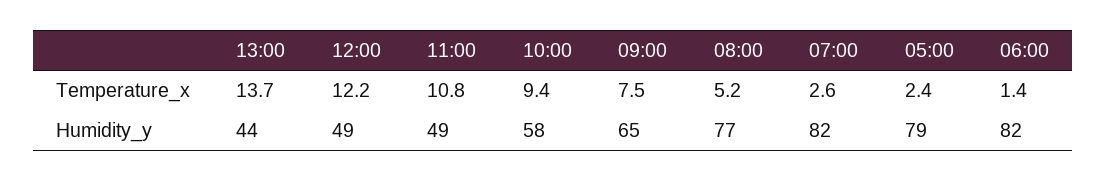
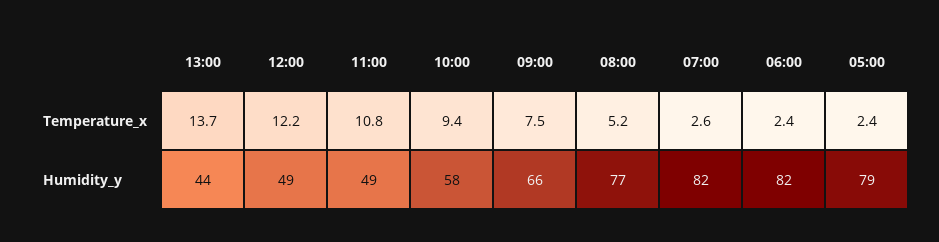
06:00, Temperature_x: 1.4 -> 2.4
09:00, Humidity_y: 65 -> 66

